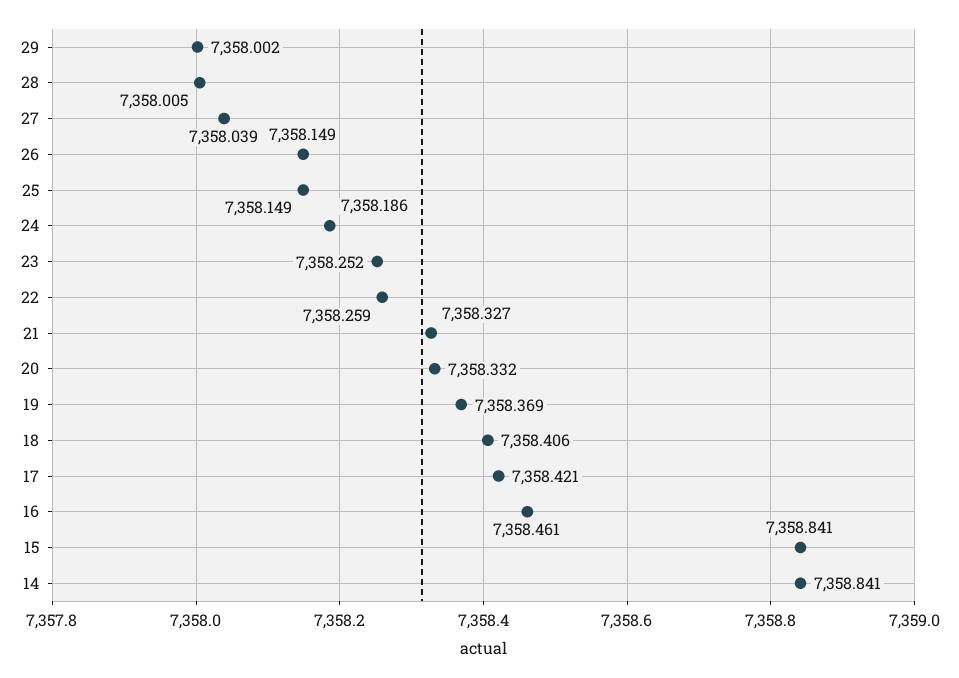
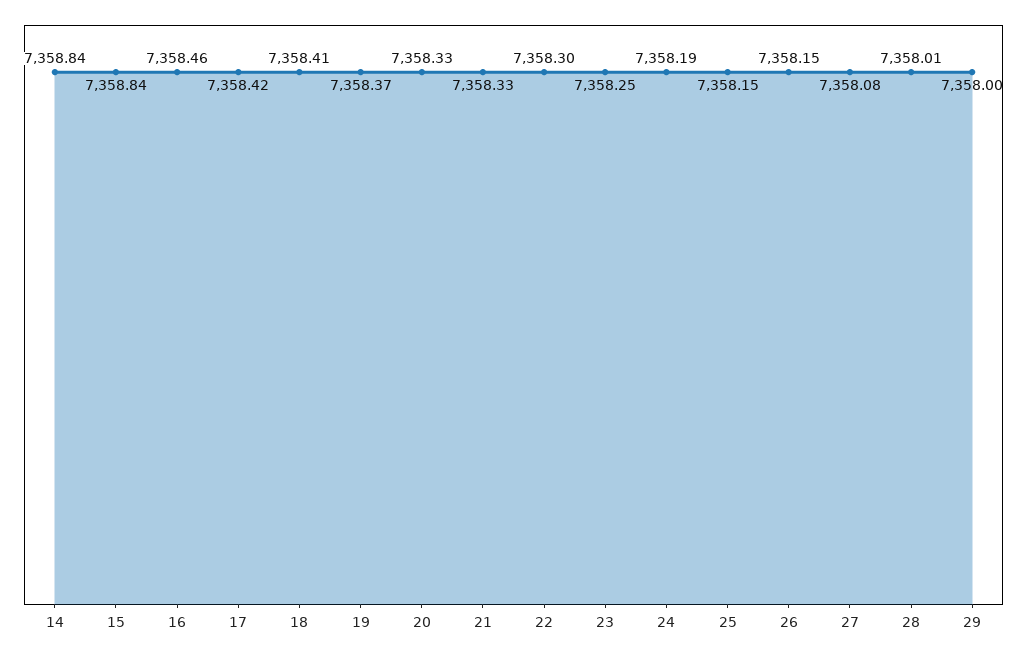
27: 7358.039 -> 7358.08
22: 7358.259 -> 7358.3

